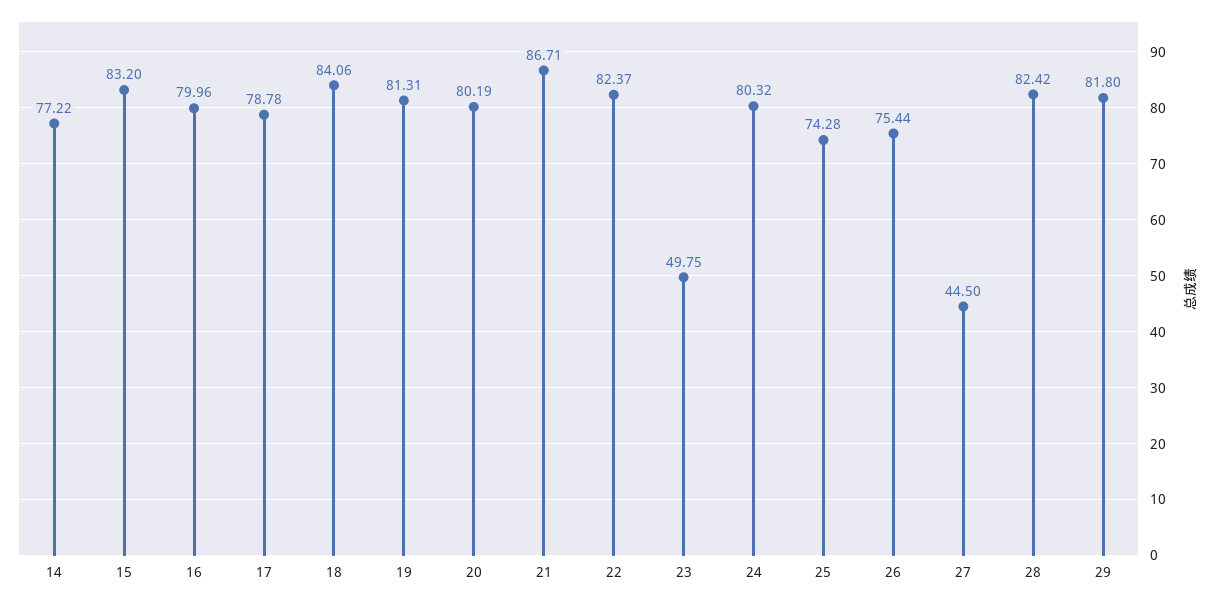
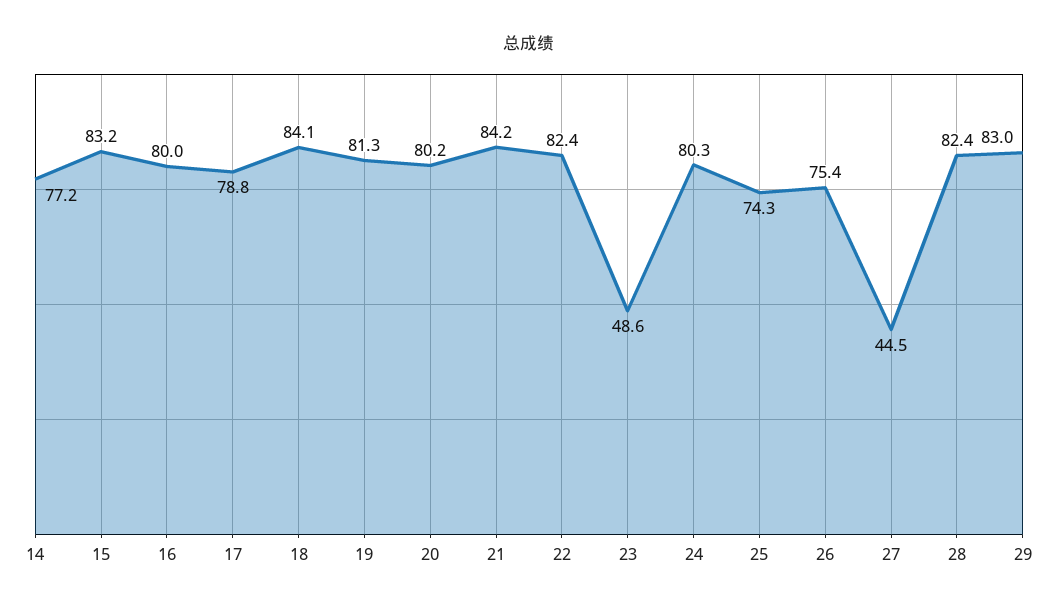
21: 86.71 -> 84.2
23: 49.75 -> 48.6
29: 81.8 -> 83

